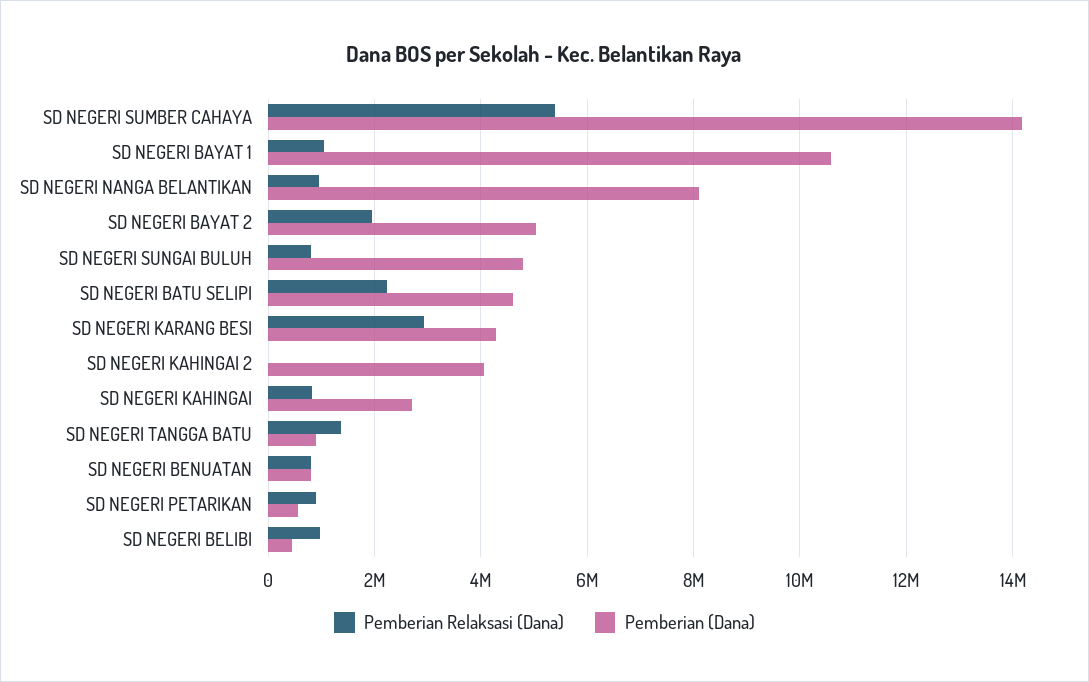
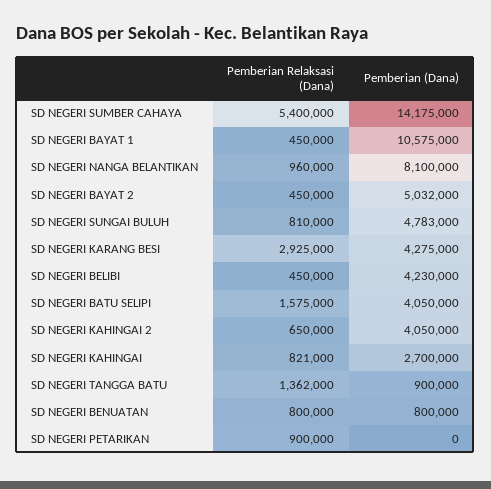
Pemberian Relaksasi (Dana), SD NEGERI BAYAT 1: 1000000 -> 450000
Pemberian Relaksasi (Dana), SD NEGERI BAYAT 2: 2000000 -> 450000
Pemberian Relaksasi (Dana), SD NEGERI BATU SELIPI: 2200000 -> 1575000
Pemberian (Dana), SD NEGERI BATU SELIPI: 4600000 -> 4050000
Pemberian Relaksasi (Dana), SD NEGERI KAHINGAI 2: 0 -> 650000
Pemberian (Dana), SD NEGERI PETARIKAN: 600000 -> 0
Pemberian Relaksasi (Dana), SD NEGERI BELIBI: 1000000 -> 450000
Pemberian (Dana), SD NEGERI BELIBI: 400000 -> 4230000

